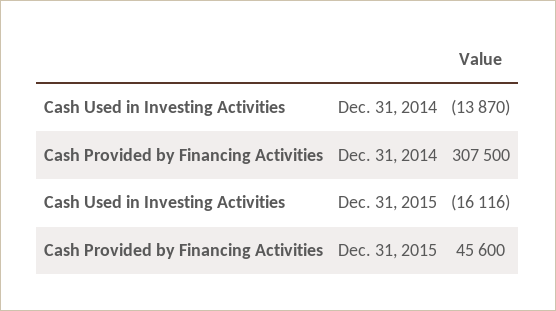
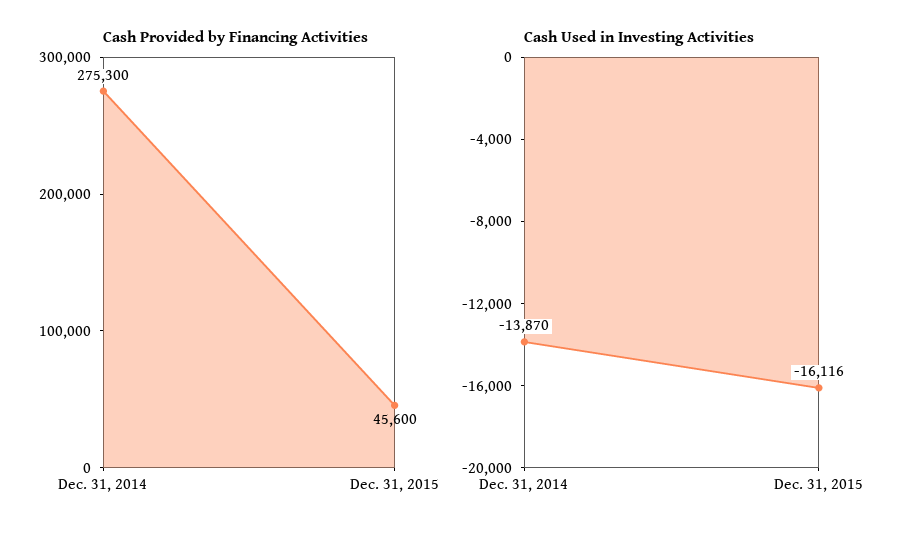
Cash Provided by Financing Activities, Dec. 31, 2014: 307500 -> 275300

